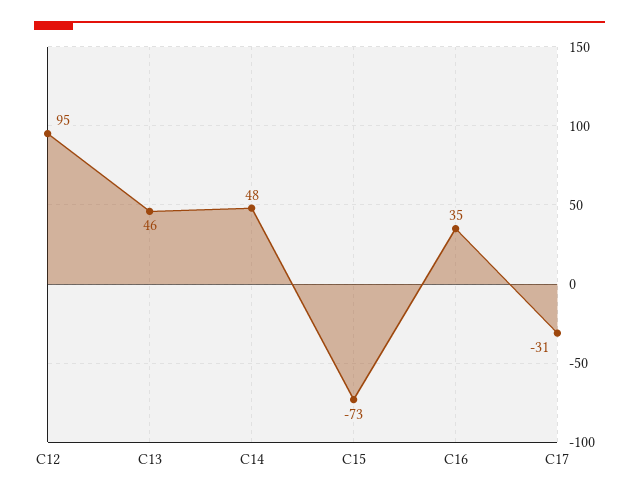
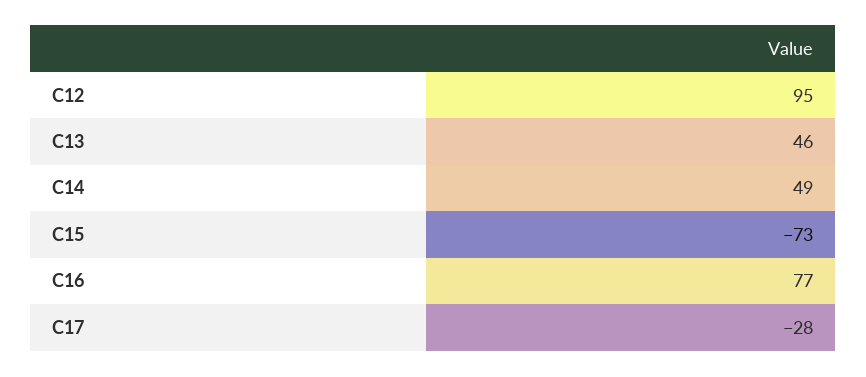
C14: 48 -> 49
C16: 35 -> 77
C17: -31 -> -28

